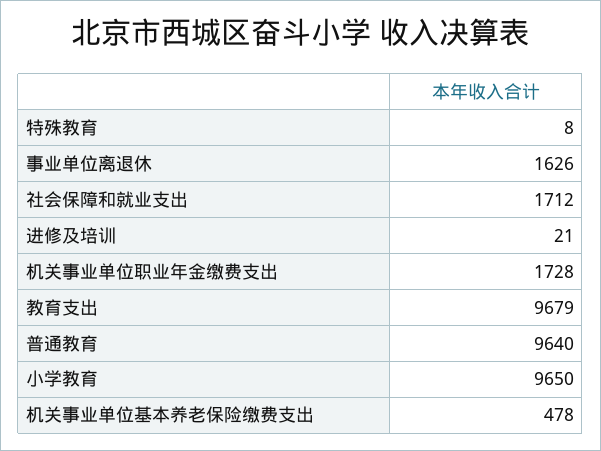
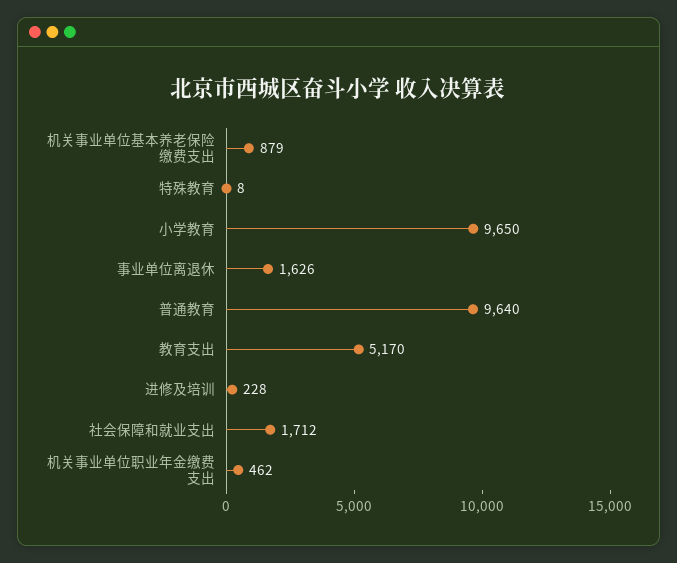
进修及培训: 21 -> 228
机关事业单位职业年金缴费支出: 1728 -> 462
教育支出: 9679 -> 5170
机关事业单位基本养老保险缴费支出: 478 -> 879

